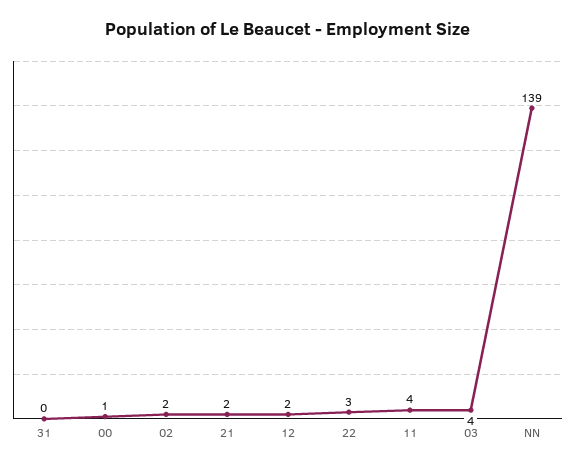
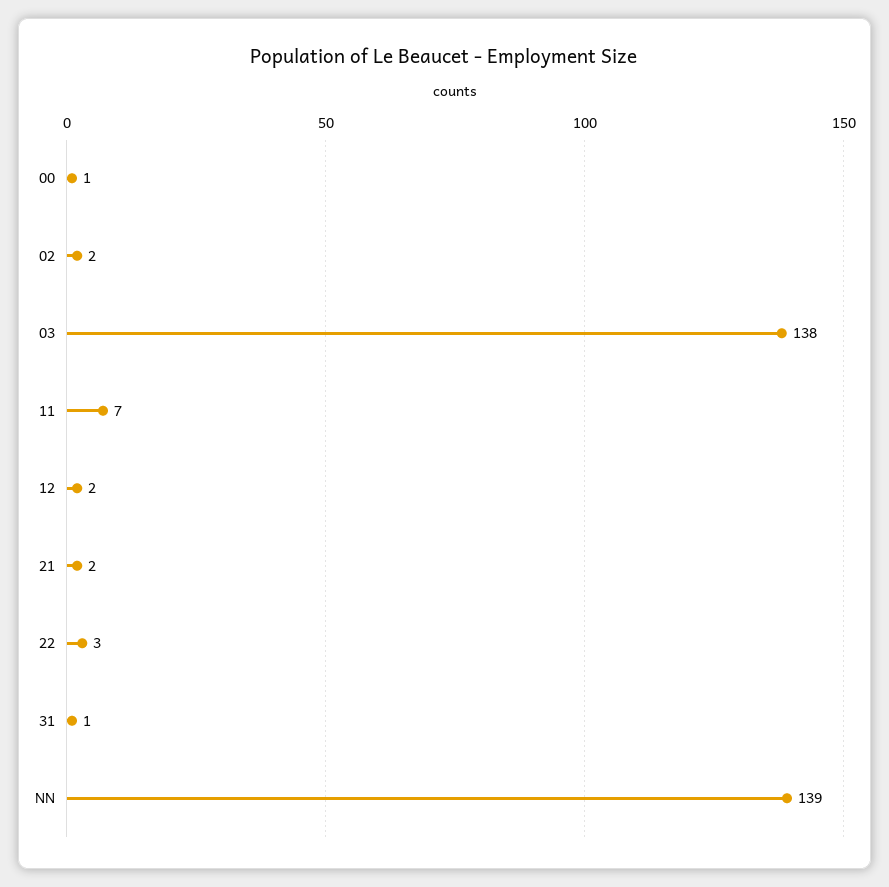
31: 0 -> 1
11: 4 -> 7
03: 4 -> 138

